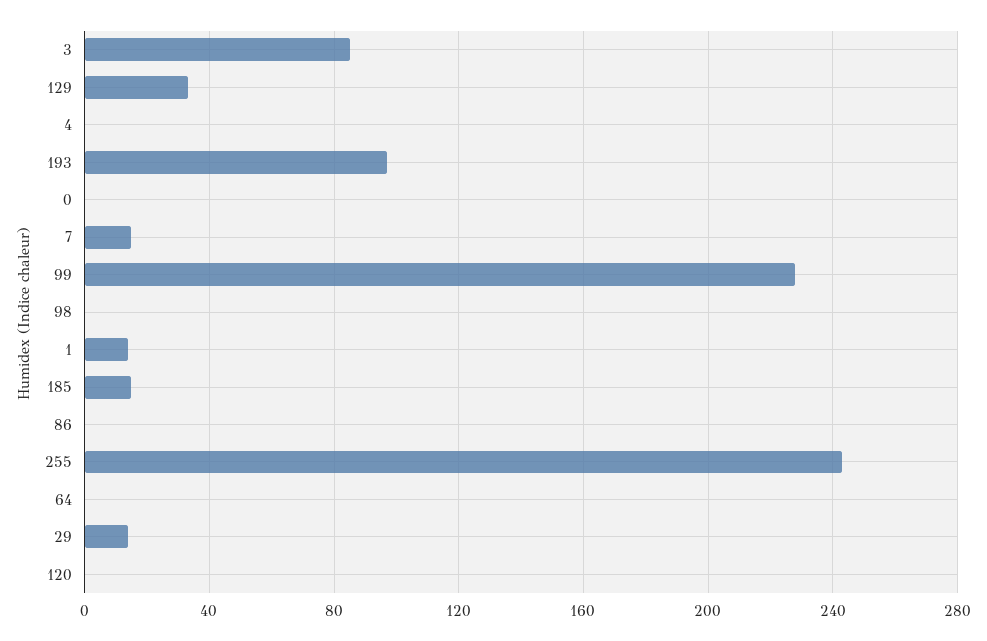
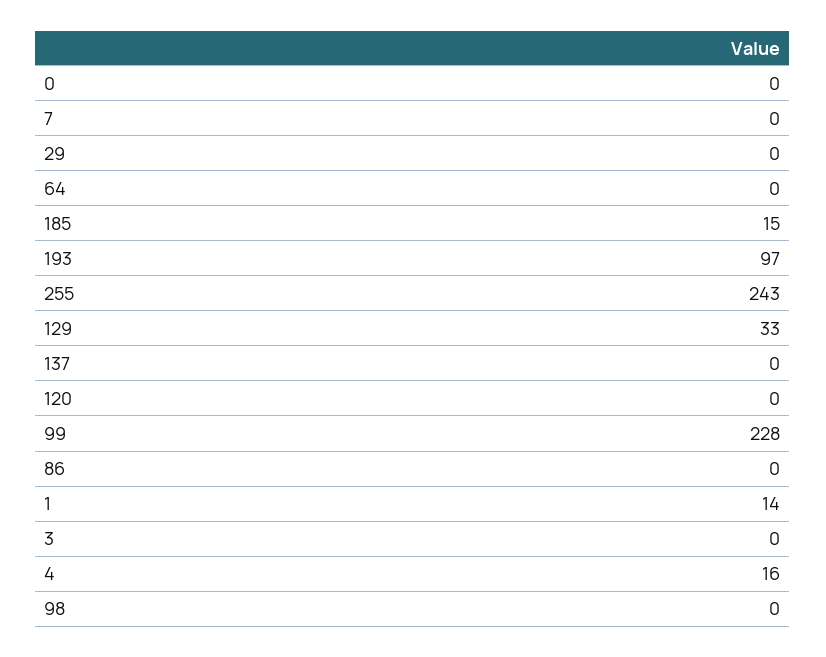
3: 85 -> 0
4: 0 -> 16
7: 15 -> 0
29: 15 -> 0
137: none -> 0

